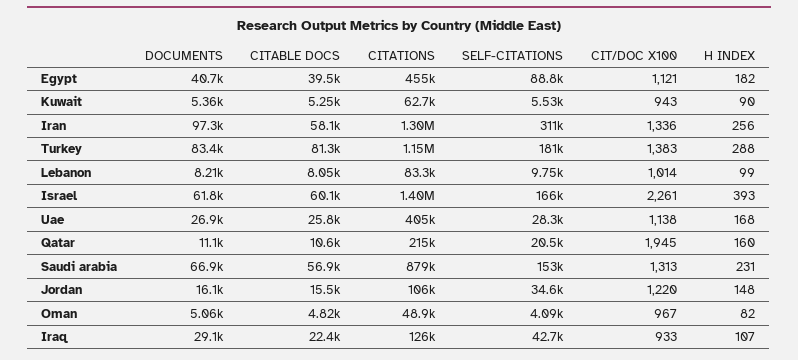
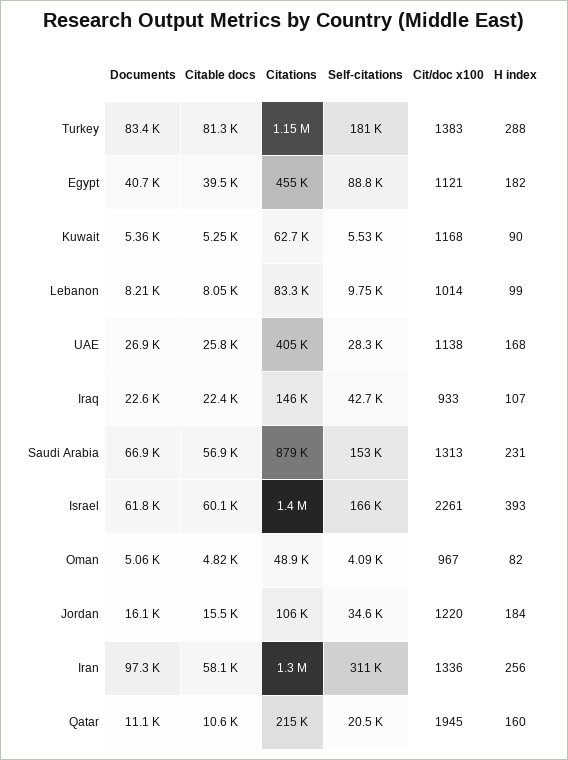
CIT/DOC X100, Kuwait: 943 -> 1168
H INDEX, Jordan: 148 -> 184
DOCUMENTS, Iraq: 29100 -> 22600
CITATIONS, Iraq: 126000 -> 146000

